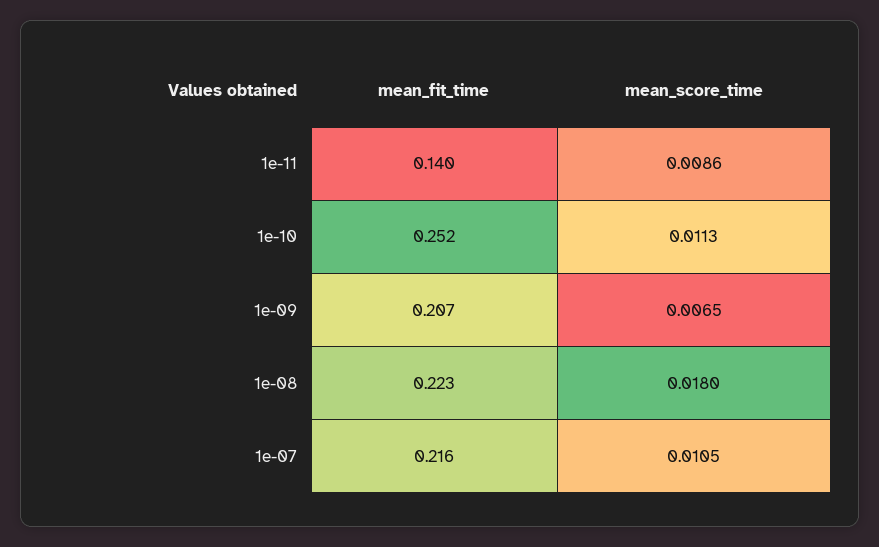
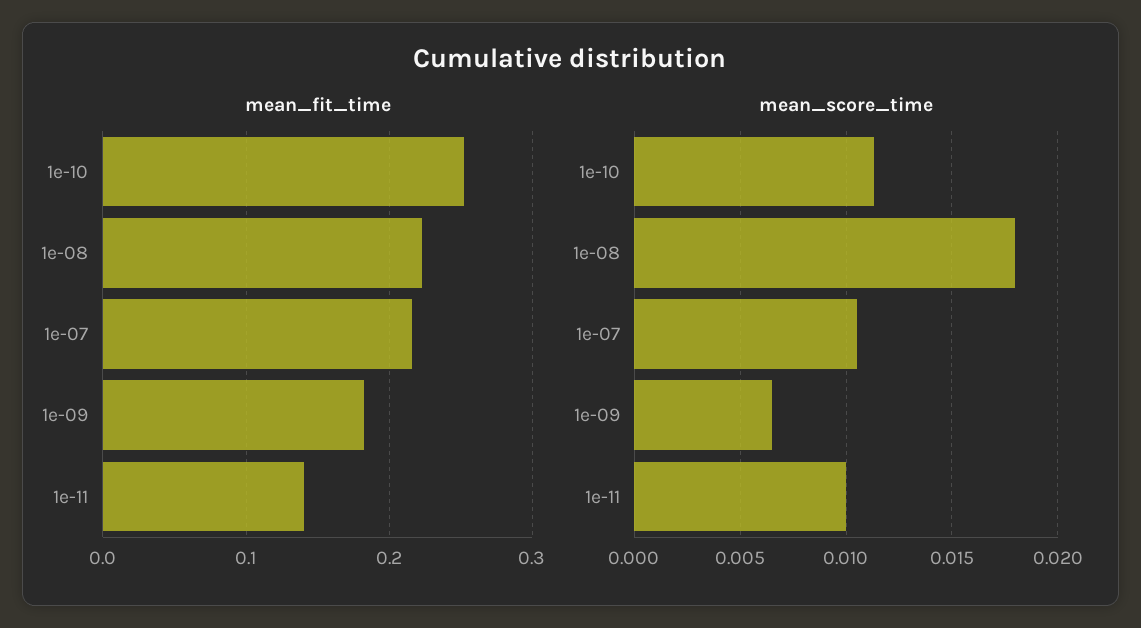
mean_score_time, 1e-11: 0.0086 -> 0.01
mean_fit_time, 1e-09: 0.207 -> 0.18

